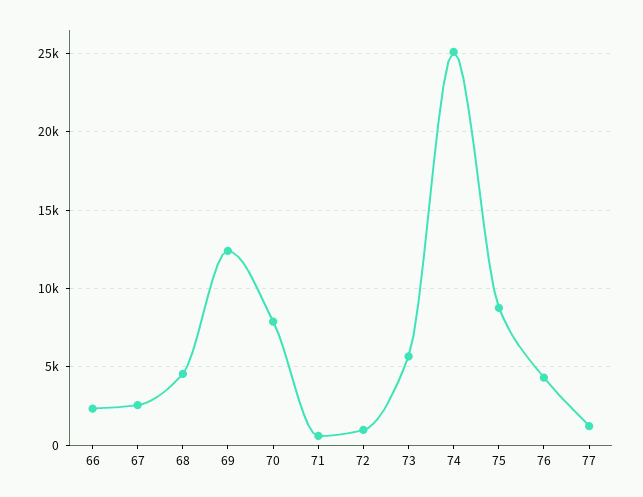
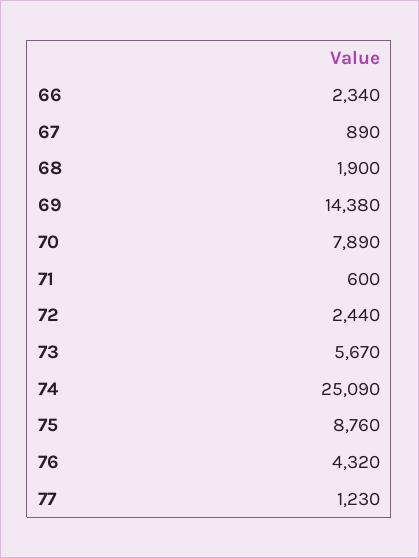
67: 2500 -> 890
68: 4500 -> 1900
69: 12500 -> 14380
72: 1000 -> 2440

